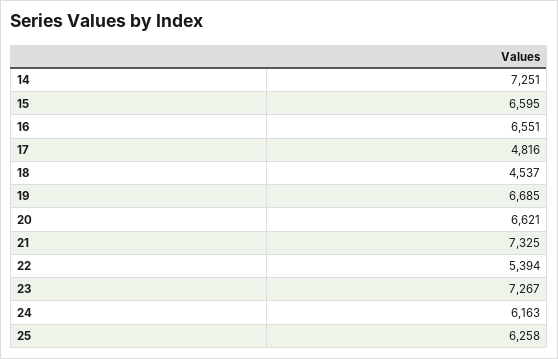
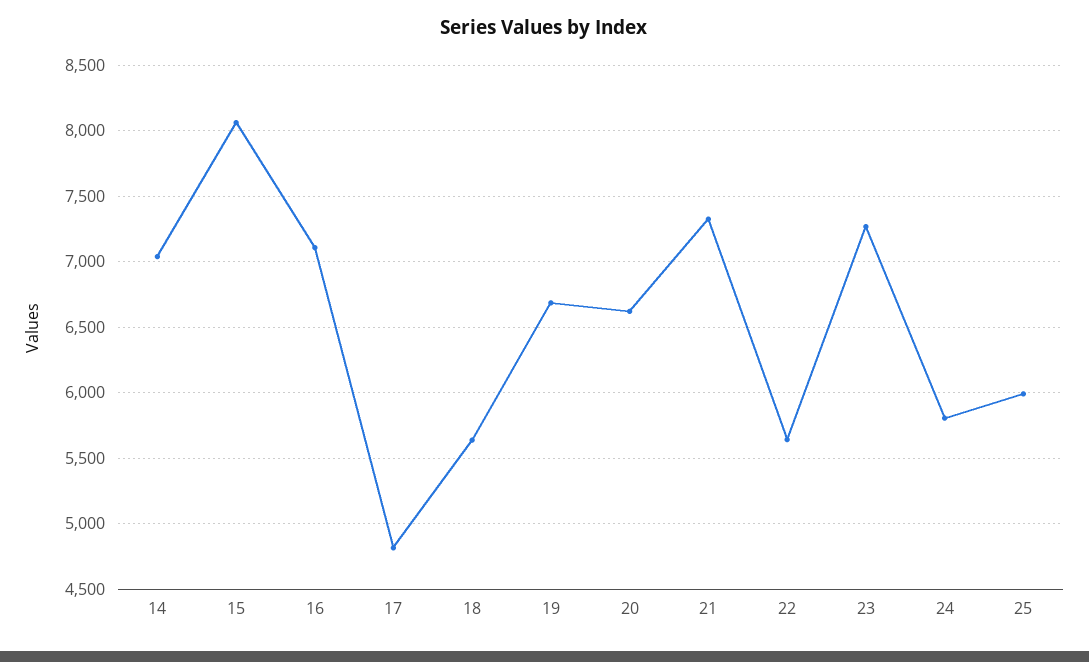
14: 7251 -> 7050
15: 6595 -> 8050
16: 6551 -> 7100
18: 4537 -> 5650
22: 5394 -> 5650
24: 6163 -> 5800
25: 6258 -> 6000

